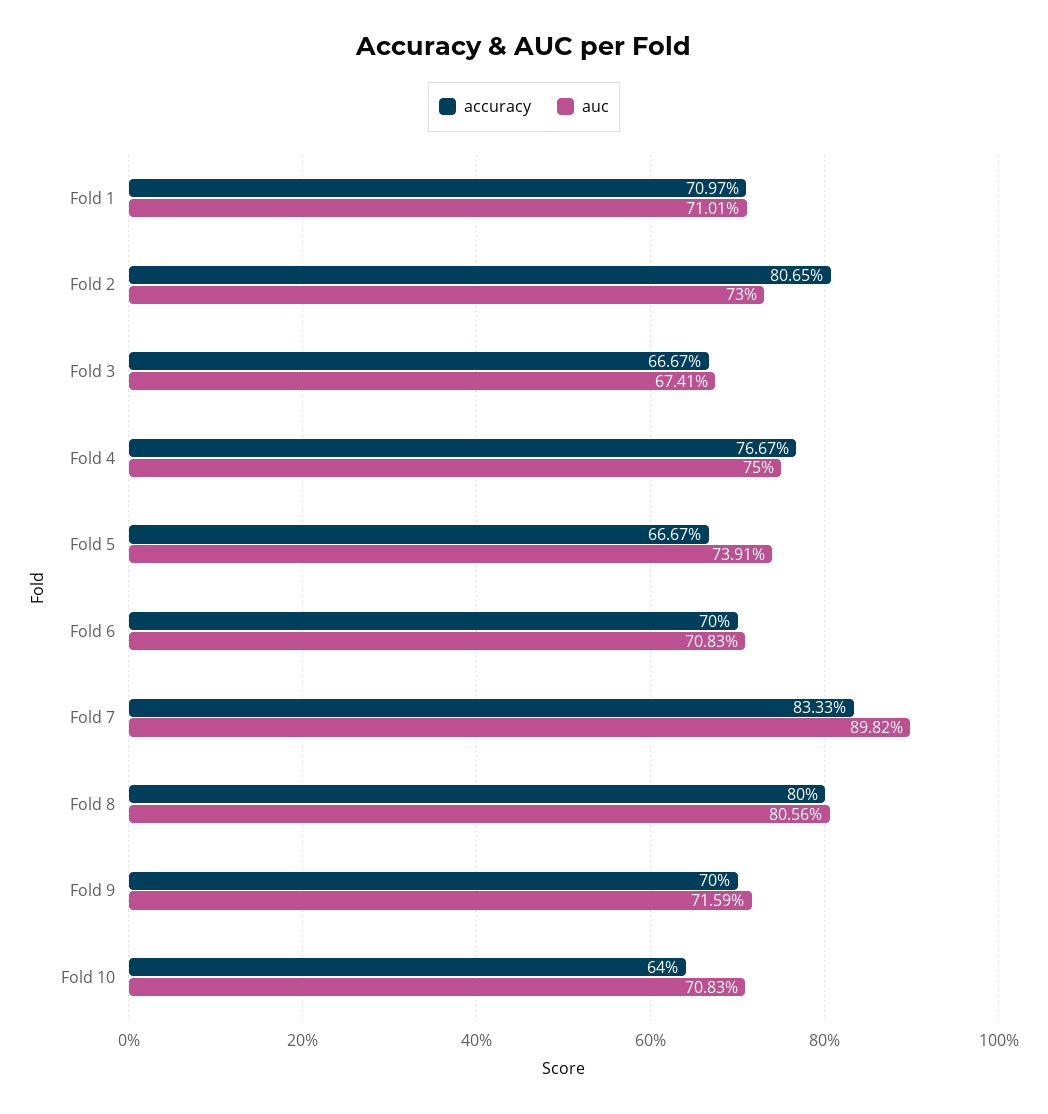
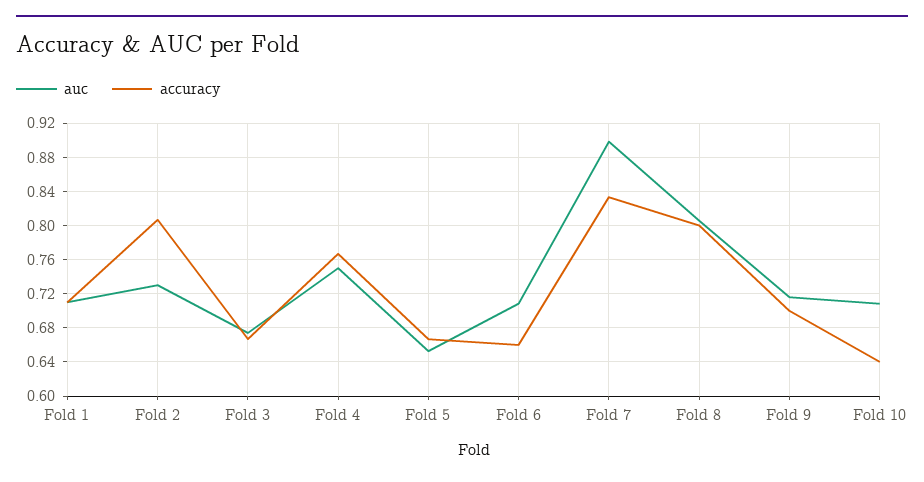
auc, Fold 5: 0.7391 -> 0.65
accuracy, Fold 6: 0.7 -> 0.66

